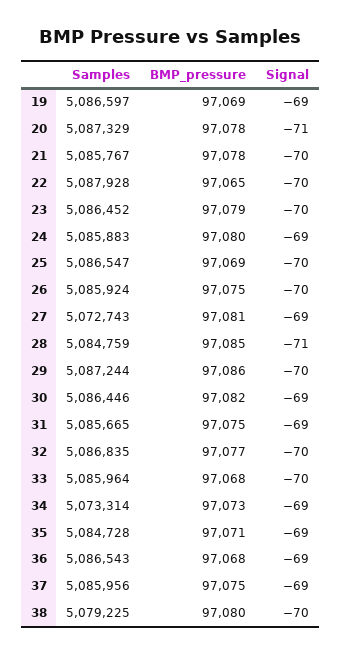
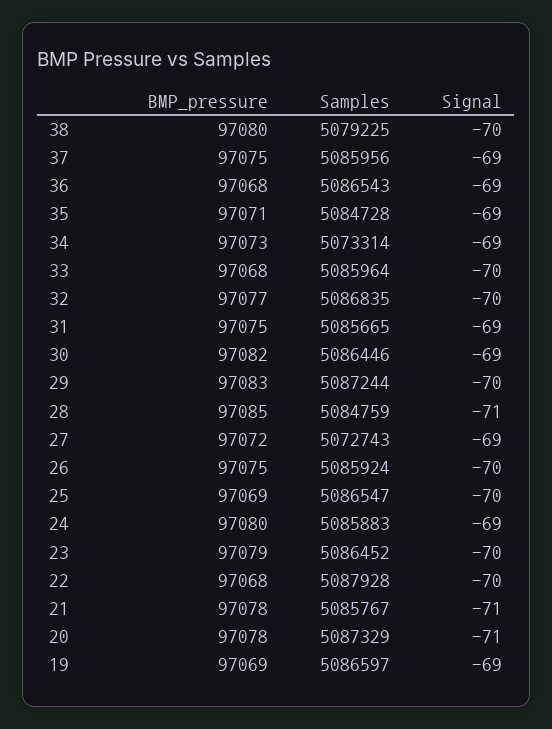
Signal, 21: -70 -> -71
BMP_pressure, 22: 97065 -> 97068
BMP_pressure, 27: 97081 -> 97072
BMP_pressure, 29: 97086 -> 97083

